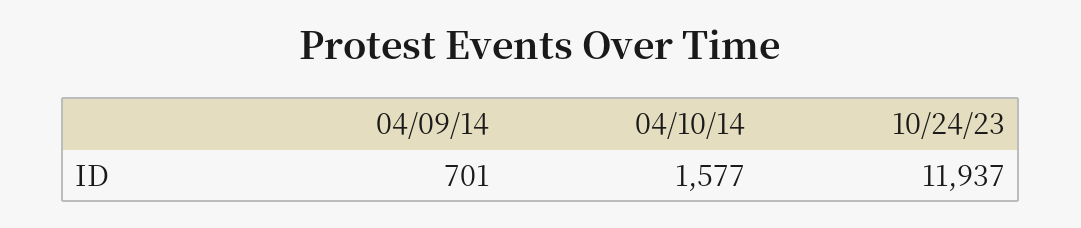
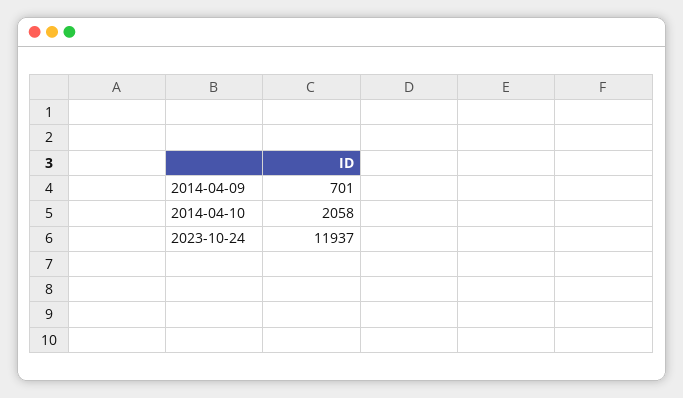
04/10/14: 1577 -> 2058

